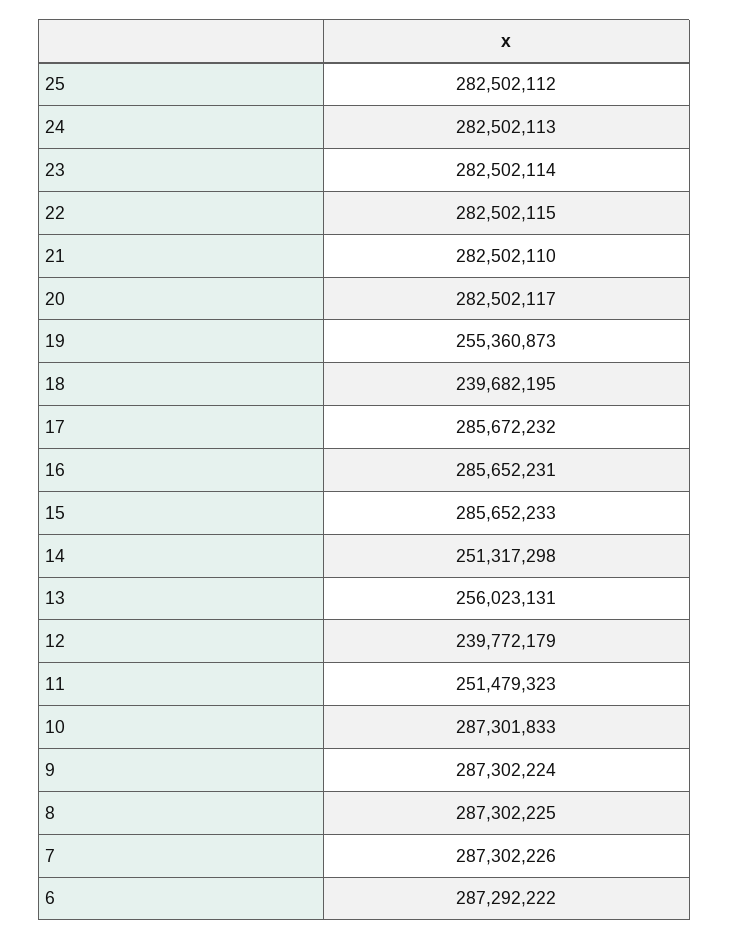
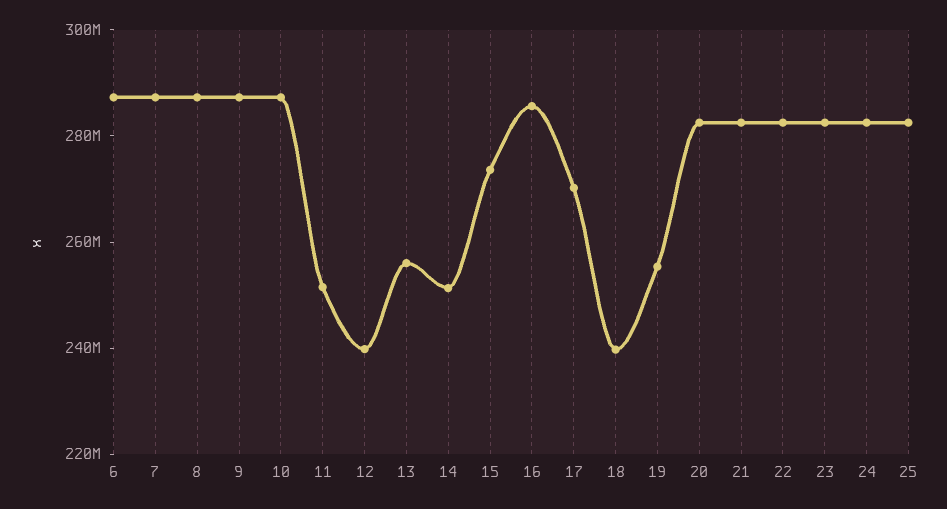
17: 285672232 -> 270000000
15: 285652233 -> 275000000

